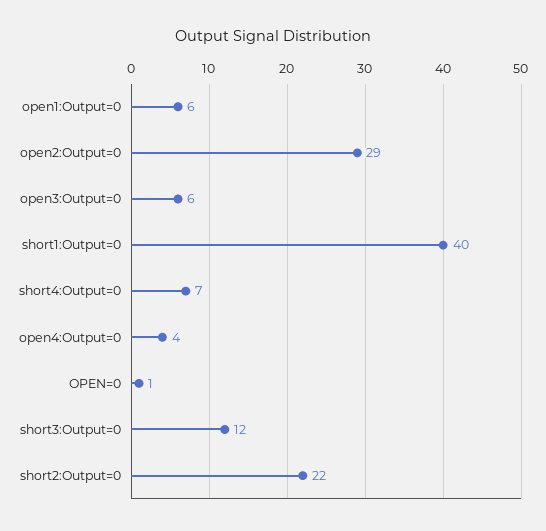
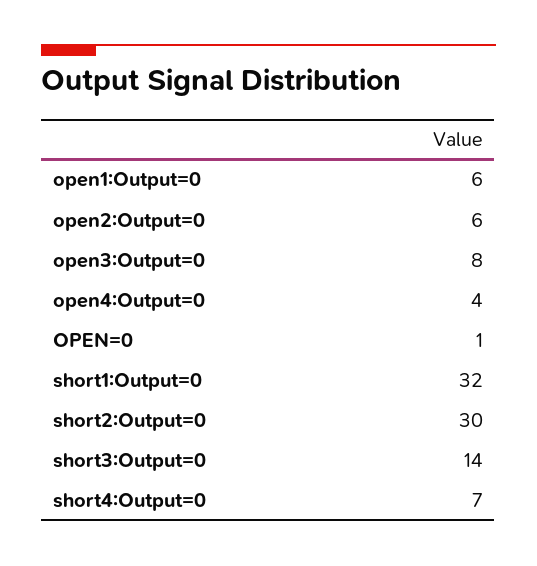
open2:Output=0: 29 -> 6
open3:Output=0: 6 -> 8
short1:Output=0: 40 -> 32
short3:Output=0: 12 -> 14
short2:Output=0: 22 -> 30

